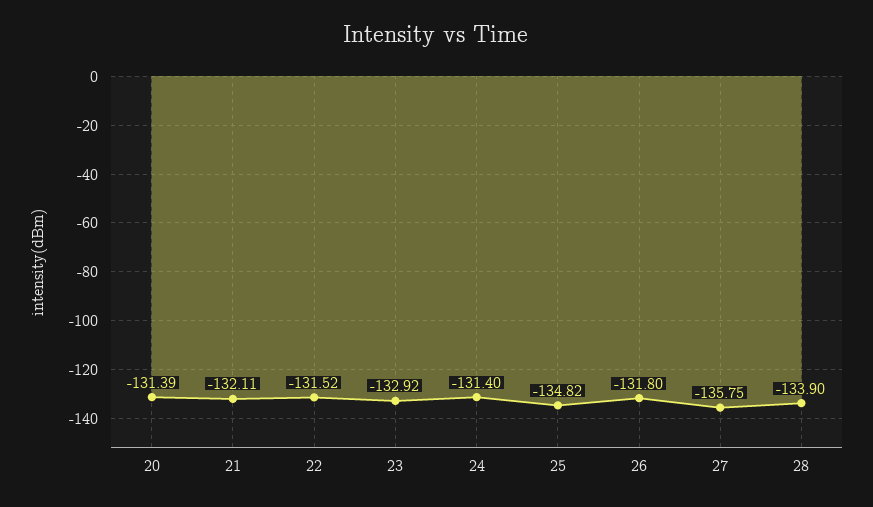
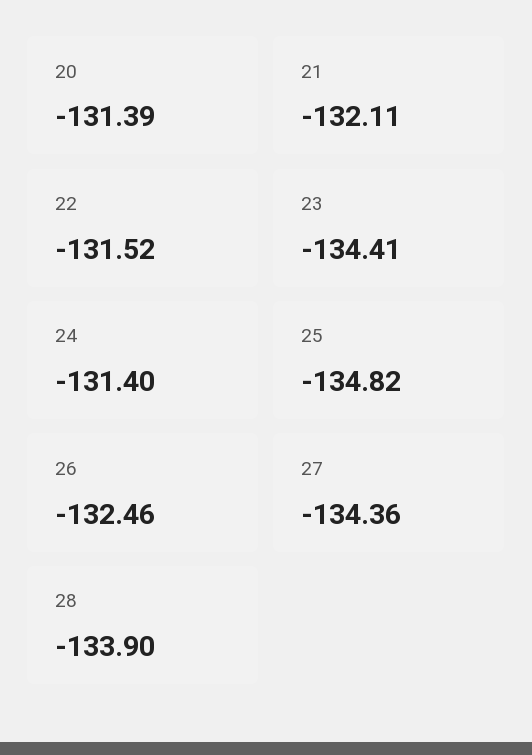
23: -132.92 -> -134.41
26: -131.8 -> -132.46
27: -135.75 -> -134.36

